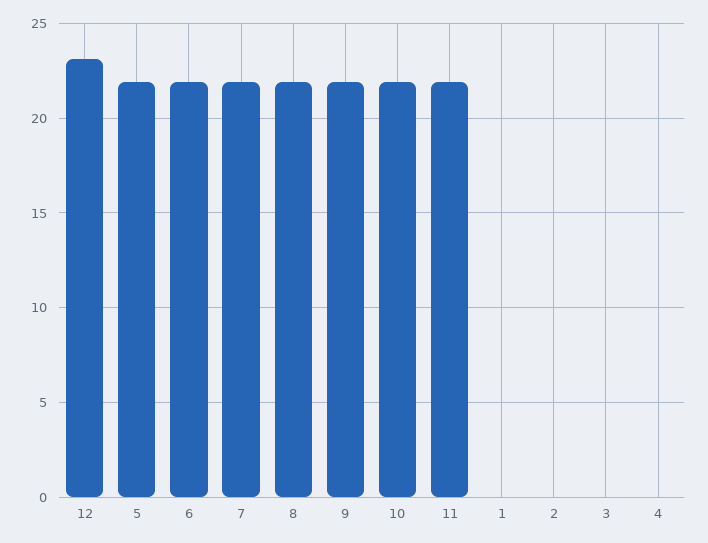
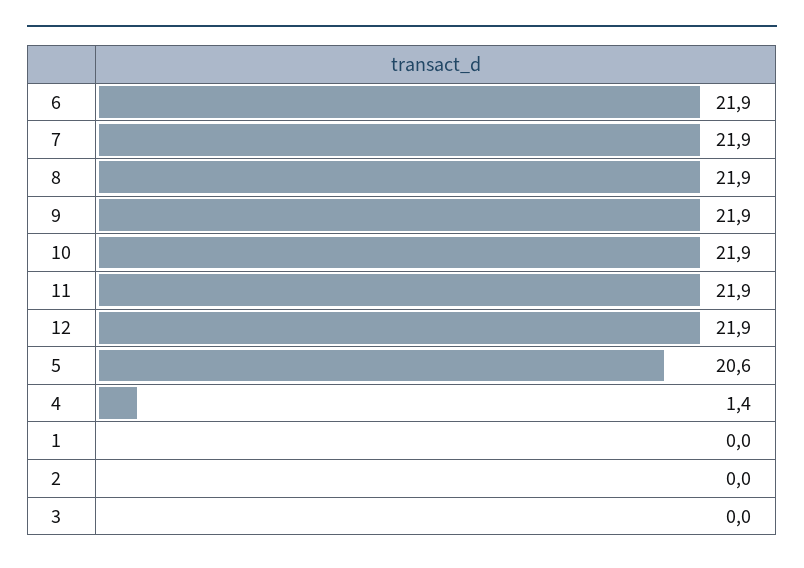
12: 23 -> 21.9
5: 22 -> 20.6
4: 0 -> 1.4

